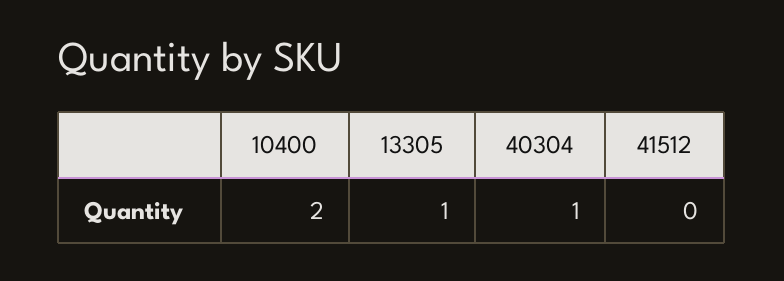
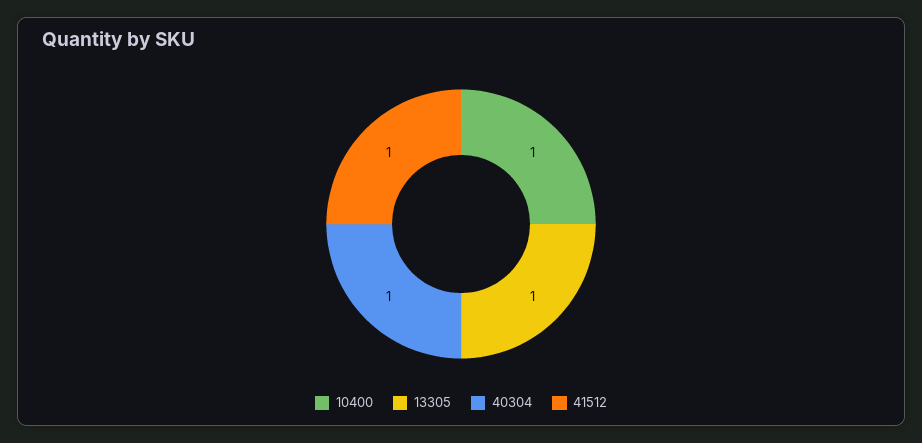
10400: 2 -> 1
41512: 0 -> 1

